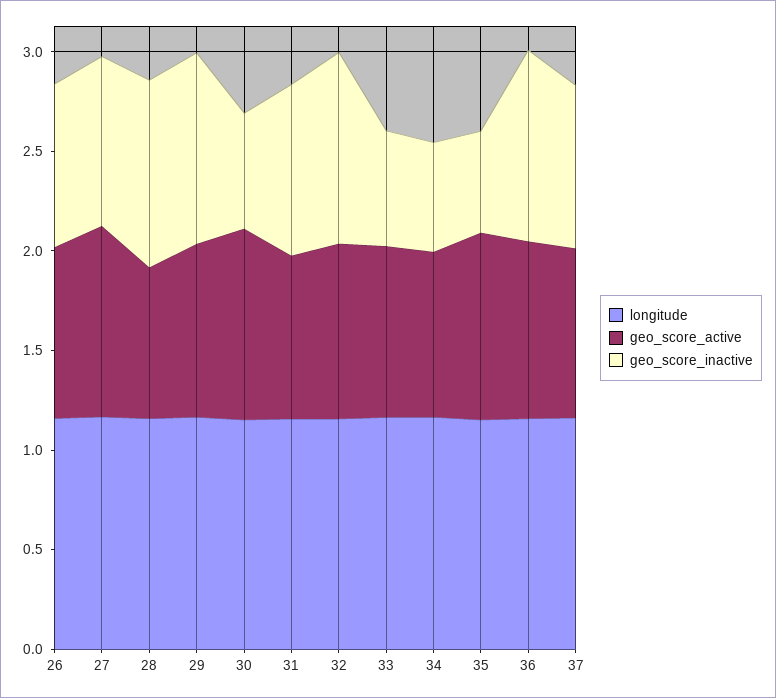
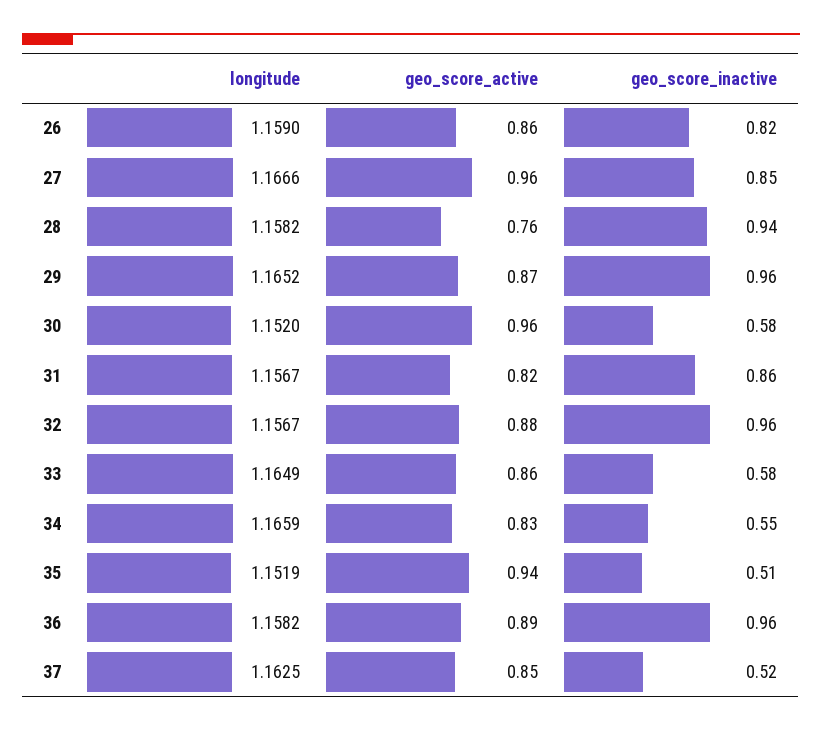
geo_score_inactive, 37: 0.8 -> 0.52

